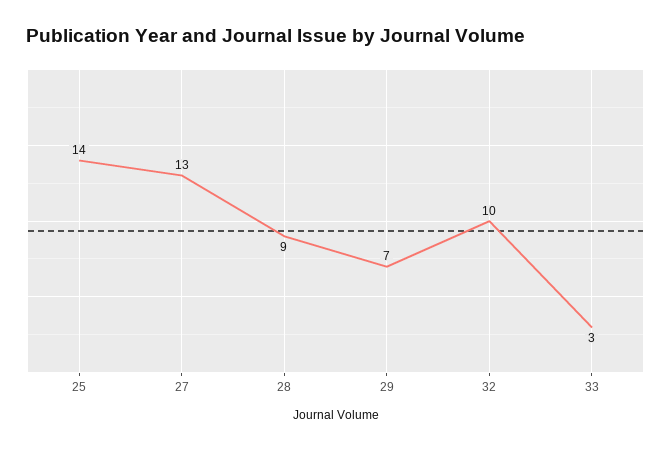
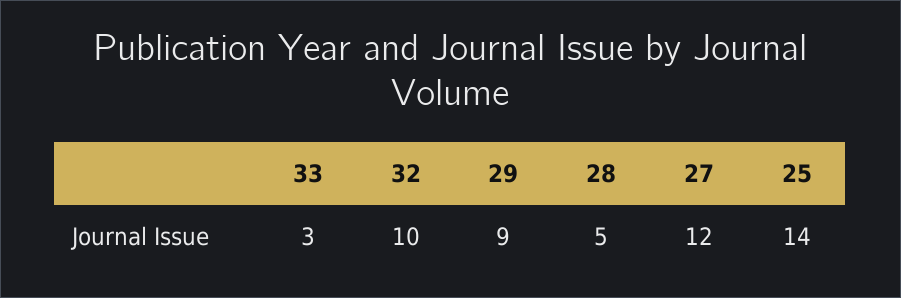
27: 13 -> 12
28: 9 -> 5
29: 7 -> 9

